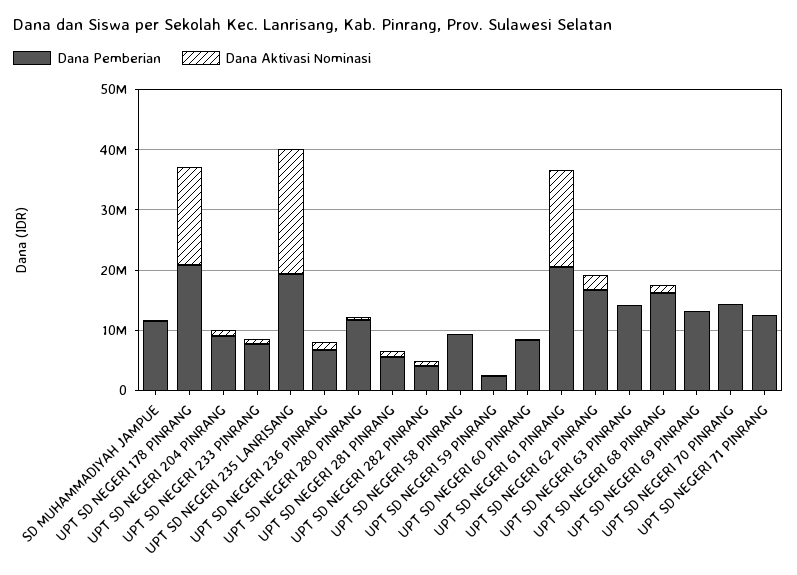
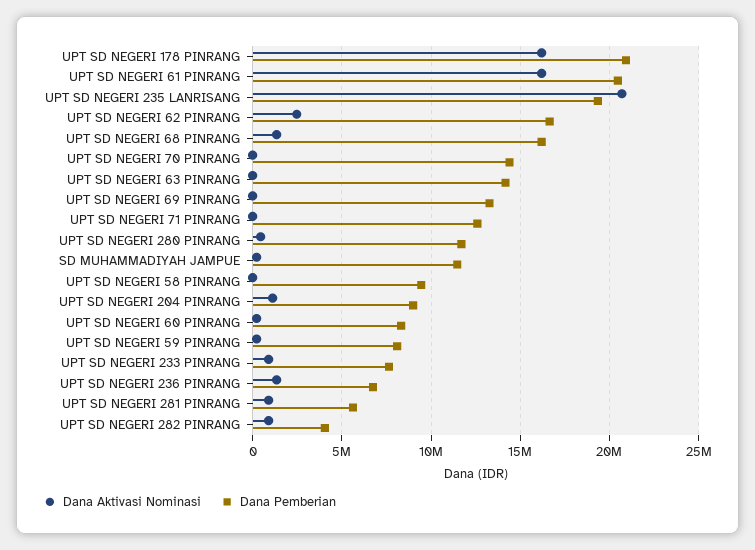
Dana Pemberian, UPT SD NEGERI 59 PINRANG: 2000000 -> 8000000

